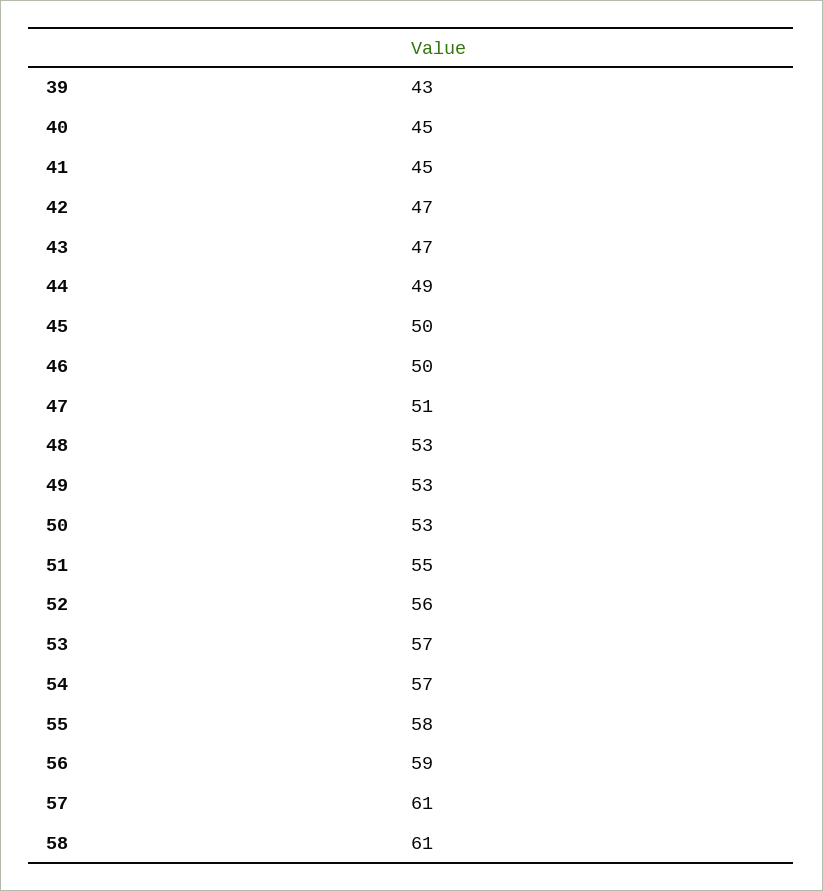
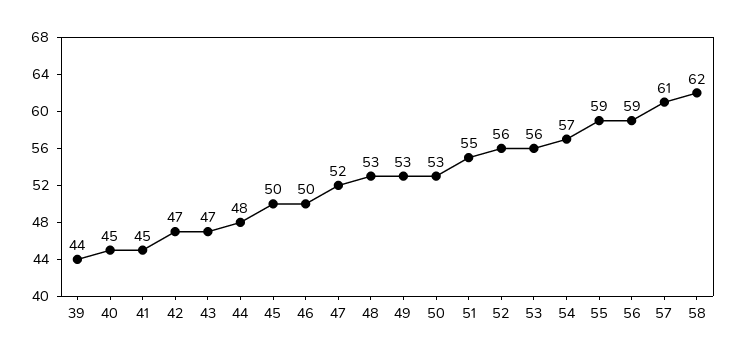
39: 43 -> 44
44: 49 -> 48
47: 51 -> 52
53: 57 -> 56
55: 58 -> 59
58: 61 -> 62

